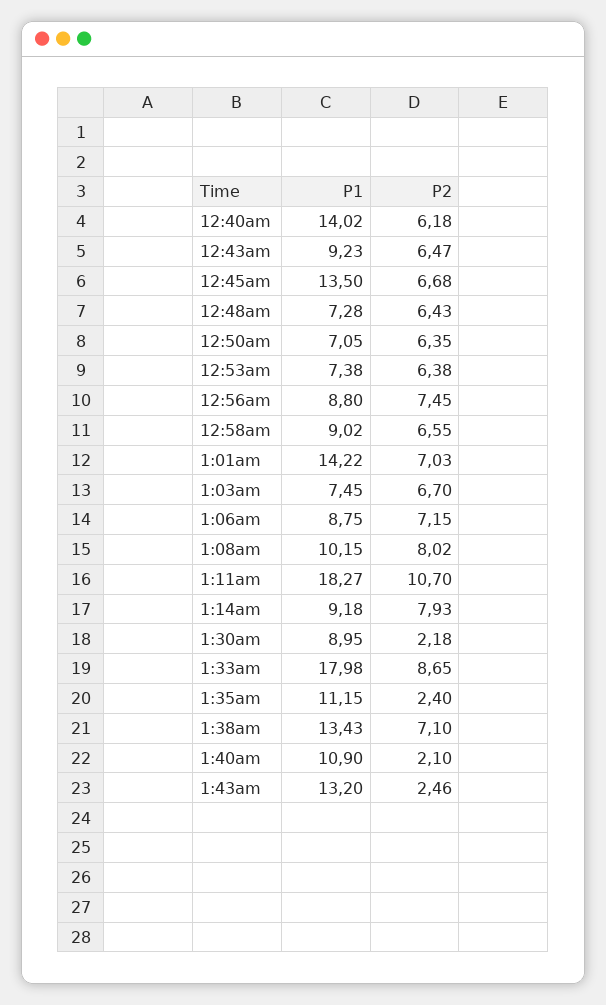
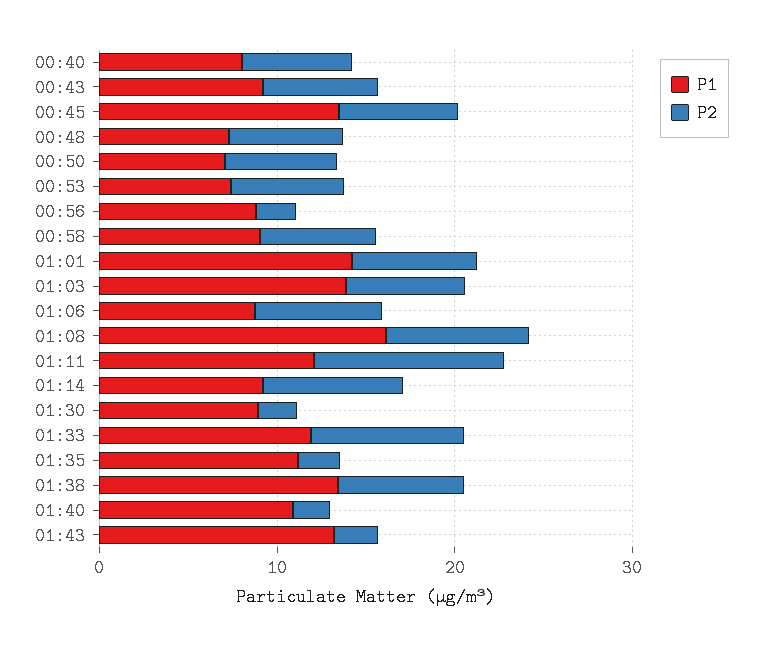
P1, 12:40am: 14.02 -> 8
P2, 12:56am: 7.45 -> 2
P1, 1:03am: 7.45 -> 14
P1, 1:08am: 10.15 -> 16
P1, 1:11am: 18.27 -> 12
P1, 1:33am: 17.98 -> 12

